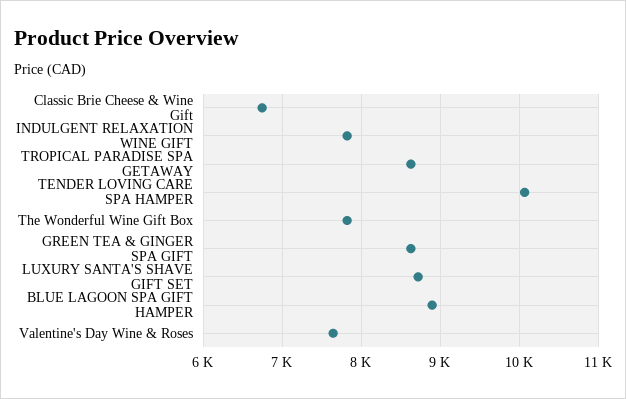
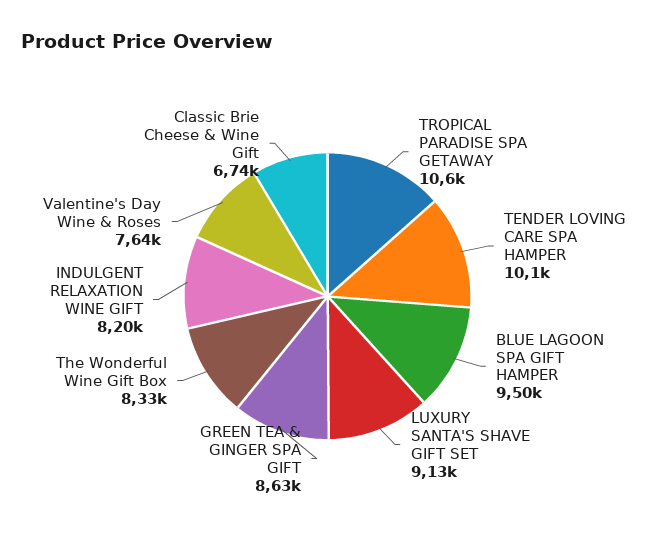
INDULGENT RELAXATION WINE GIFT: 7800 -> 8200
TROPICAL PARADISE SPA GETAWAY: 8600 -> 10600
The Wonderful Wine Gift Box: 7800 -> 8330
LUXURY SANTA'S SHAVE GIFT SET: 8700 -> 9130
BLUE LAGOON SPA GIFT HAMPER: 8900 -> 9500

